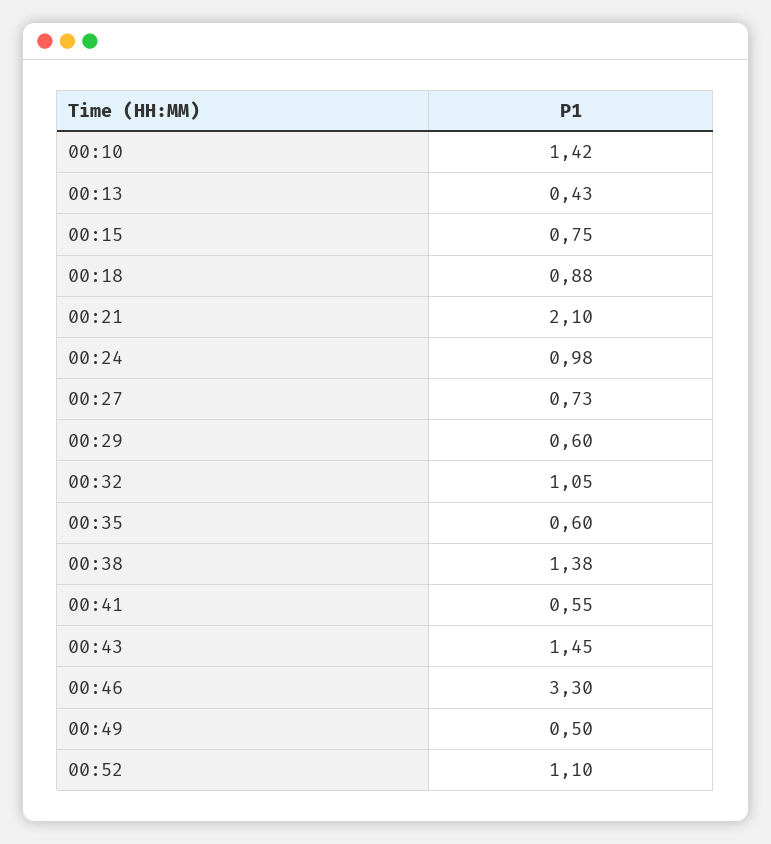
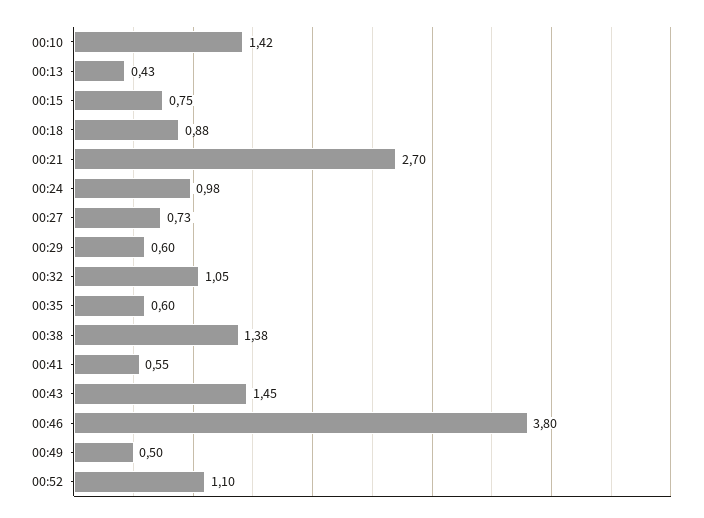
00:21: 2.1 -> 2.7
00:46: 3.3 -> 3.8

